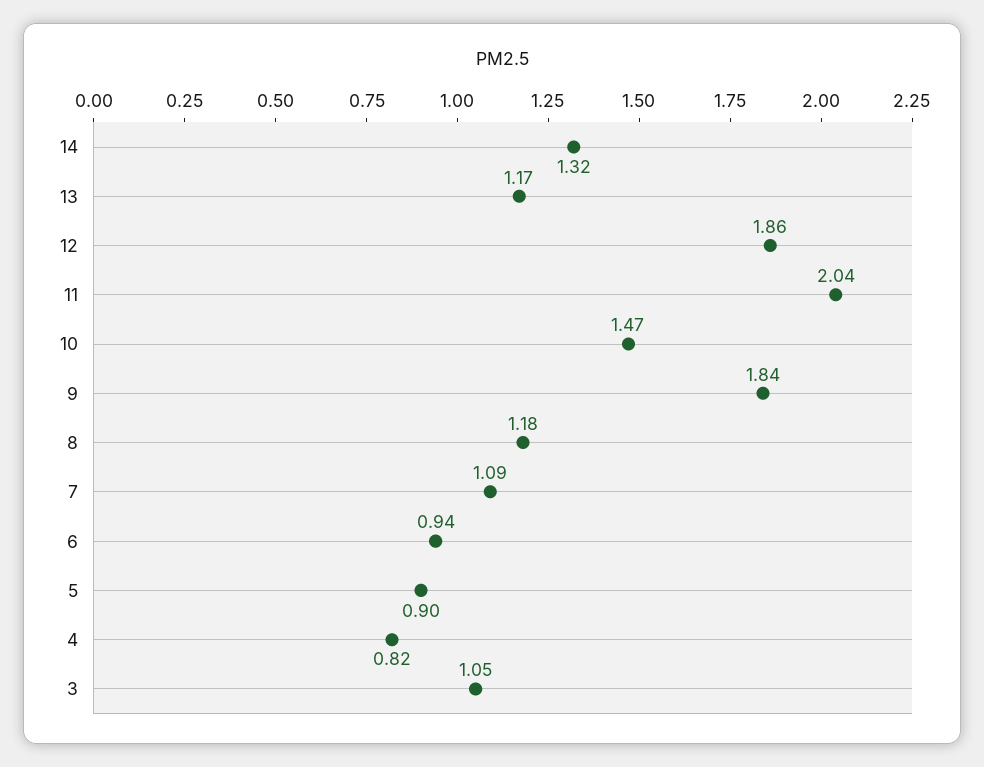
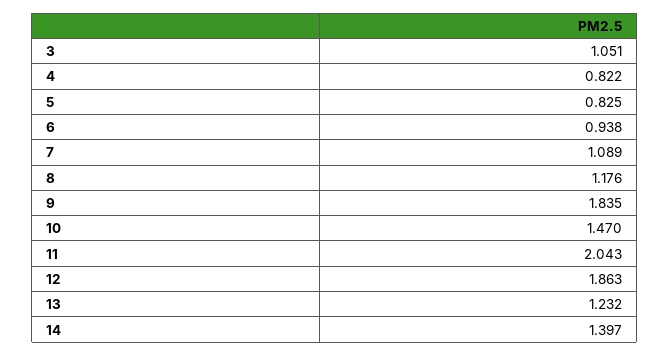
14: 1.32 -> 1.397
13: 1.17 -> 1.232
5: 0.9 -> 0.825

